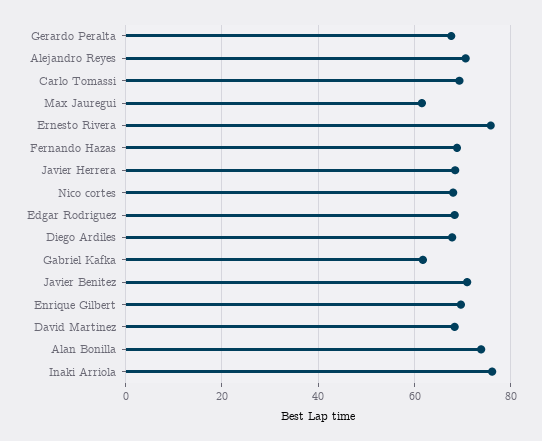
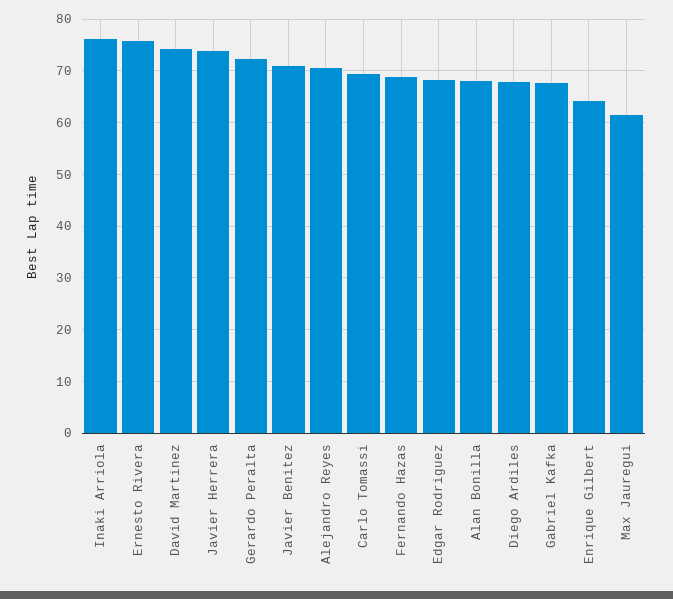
Gerardo Peralta: 68 -> 72
Javier Herrera: 68 -> 74
Nico cortes: 68 -> none
Gabriel Kafka: 62 -> 68
Enrique Gilbert: 70 -> 64
David Martinez: 68 -> 74
Alan Bonilla: 74 -> 68

